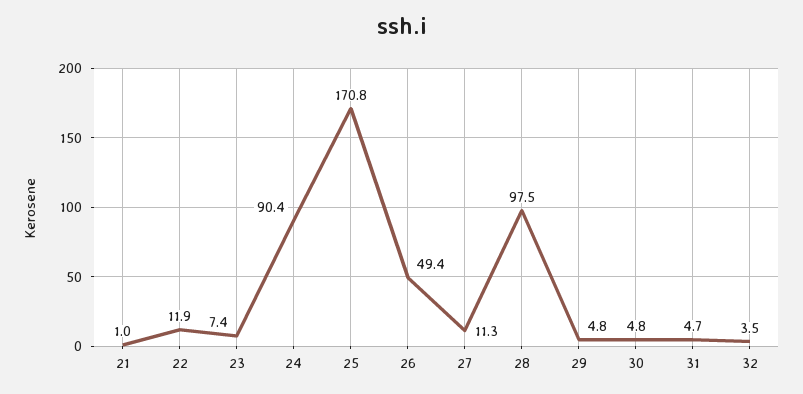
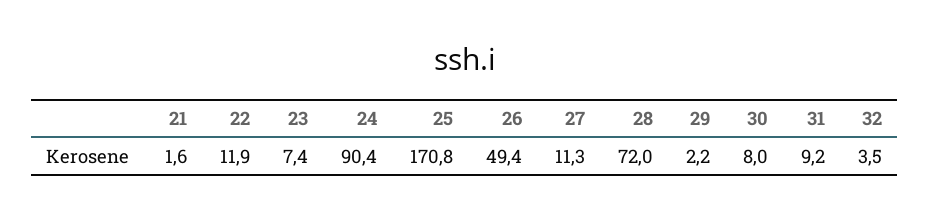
21: 1 -> 1.6
28: 97.5 -> 72
29: 4.8 -> 2.2
30: 4.8 -> 8
31: 4.7 -> 9.2

